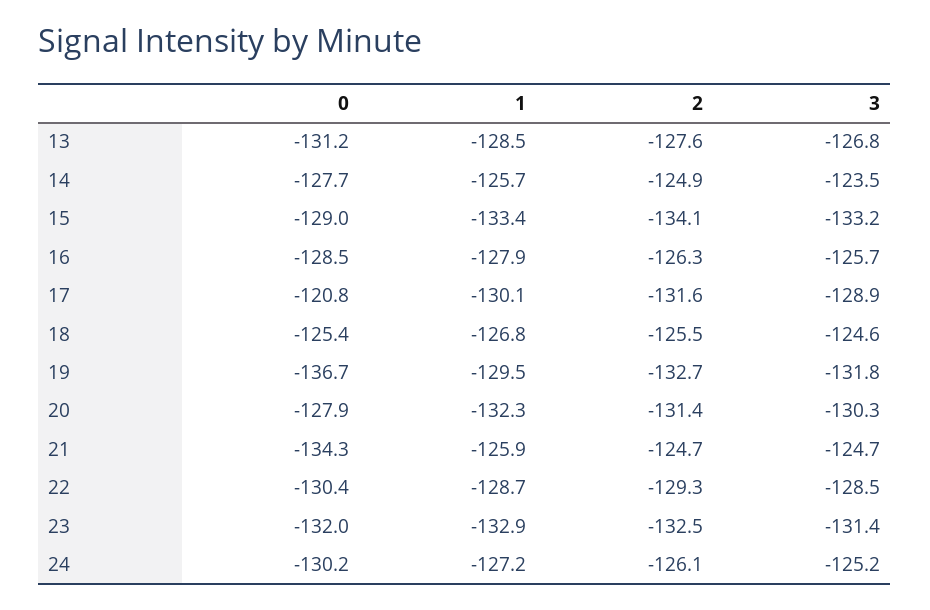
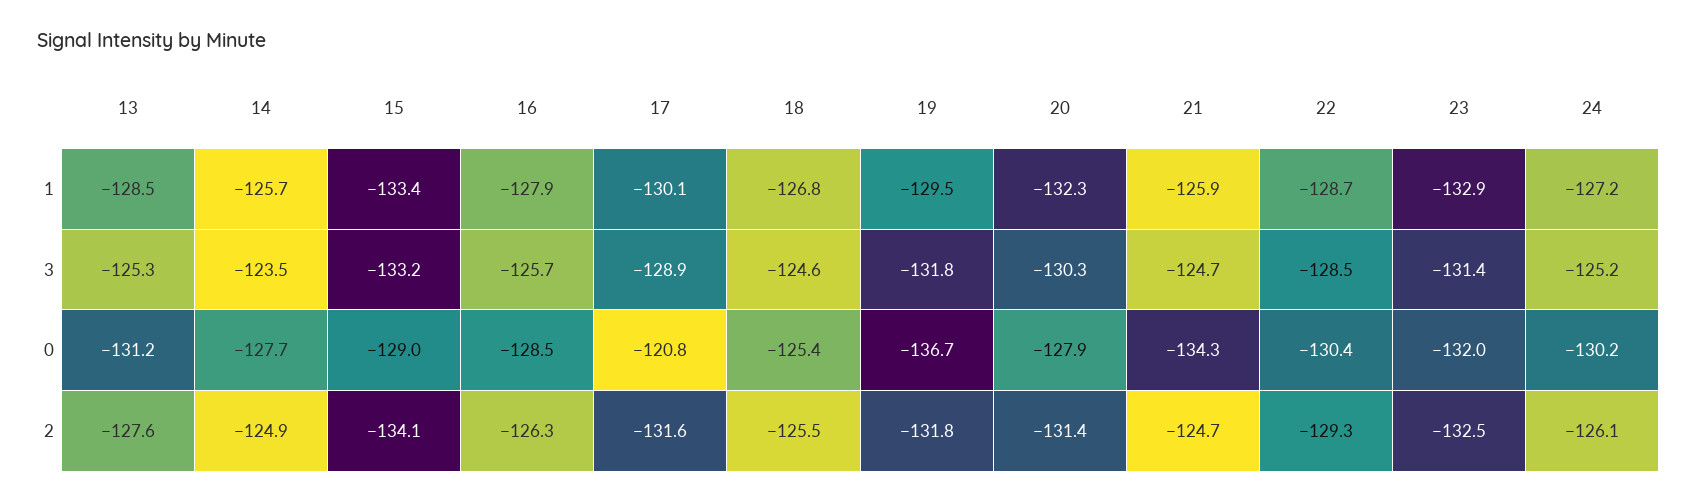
3, 13: -126.8 -> -125.3
2, 19: -132.7 -> -131.8

